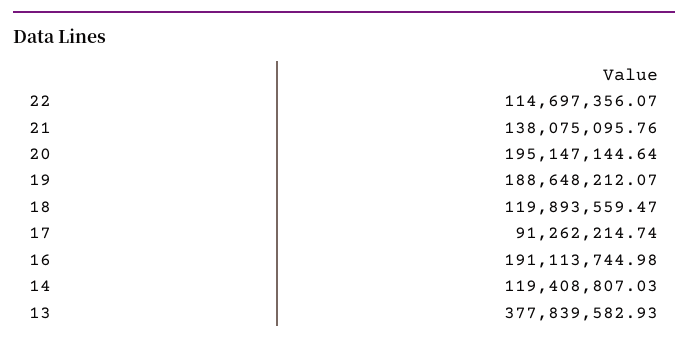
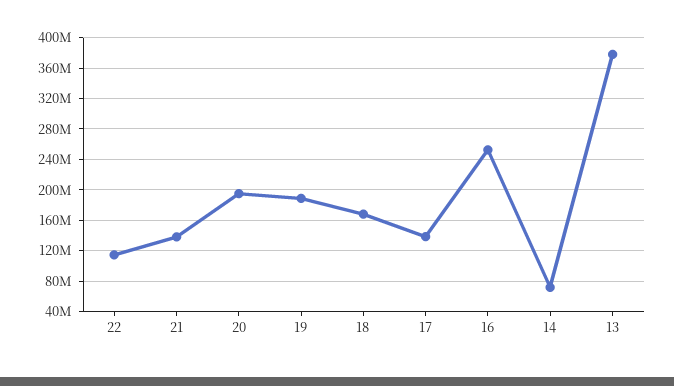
18: 119893559.47 -> 170000000
17: 91262214.74 -> 140000000
16: 191113744.98 -> 250000000
14: 119408807.03 -> 70000000

